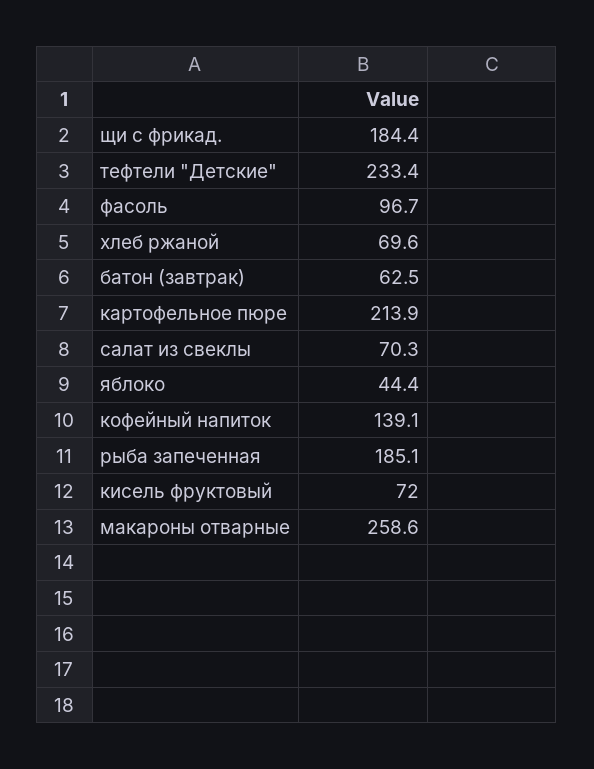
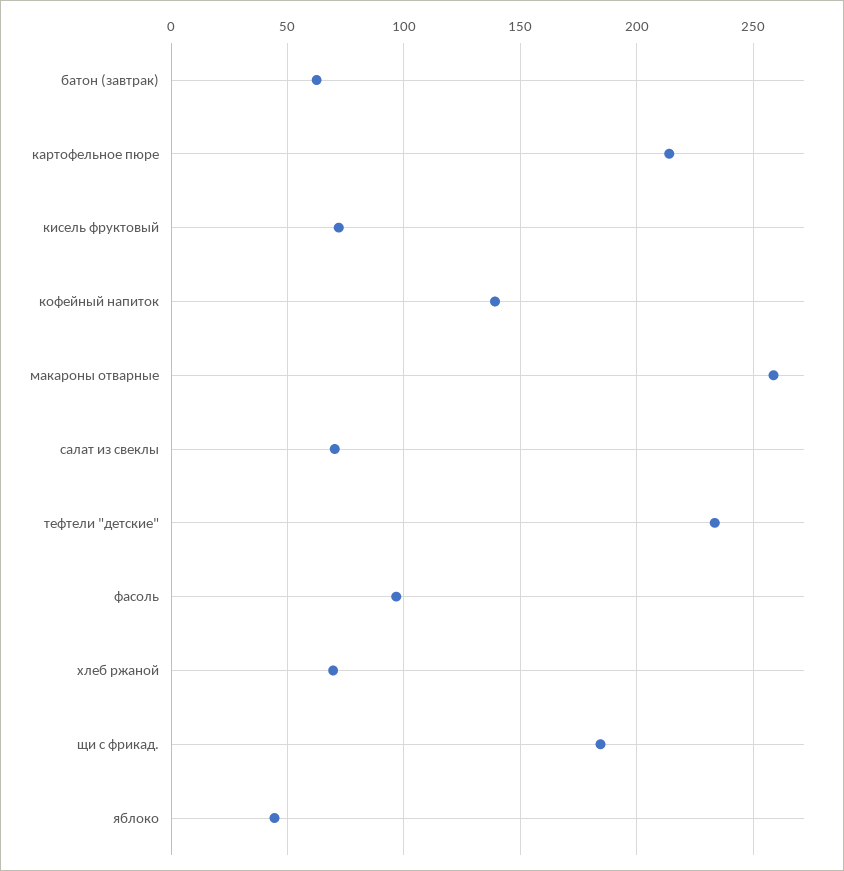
рыба запеченная: 185.1 -> none

